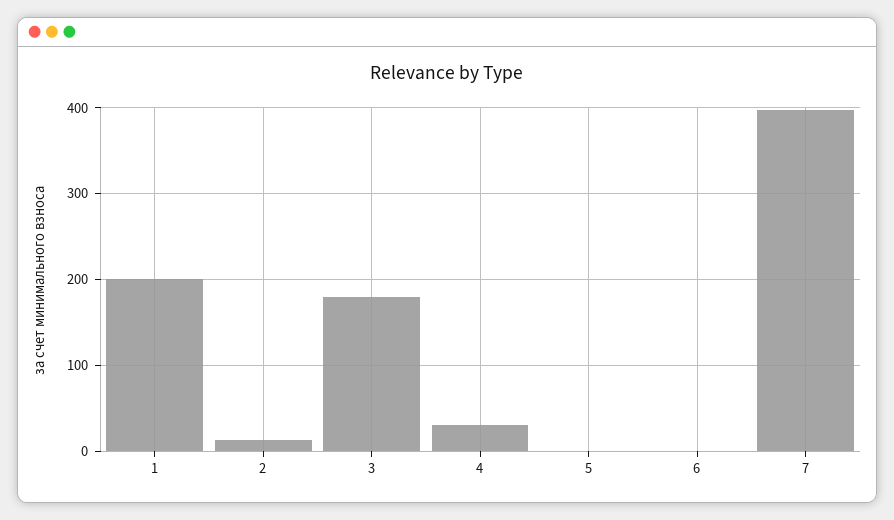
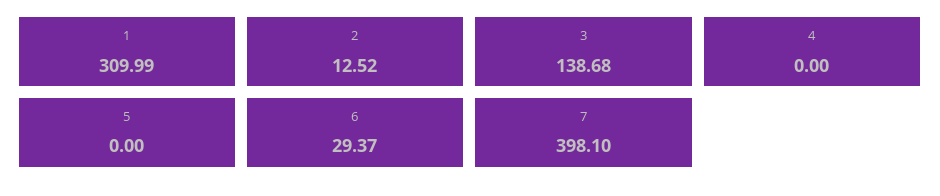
1: 200 -> 309.99
3: 180 -> 138.68
4: 30 -> 0
6: 0 -> 29.37

